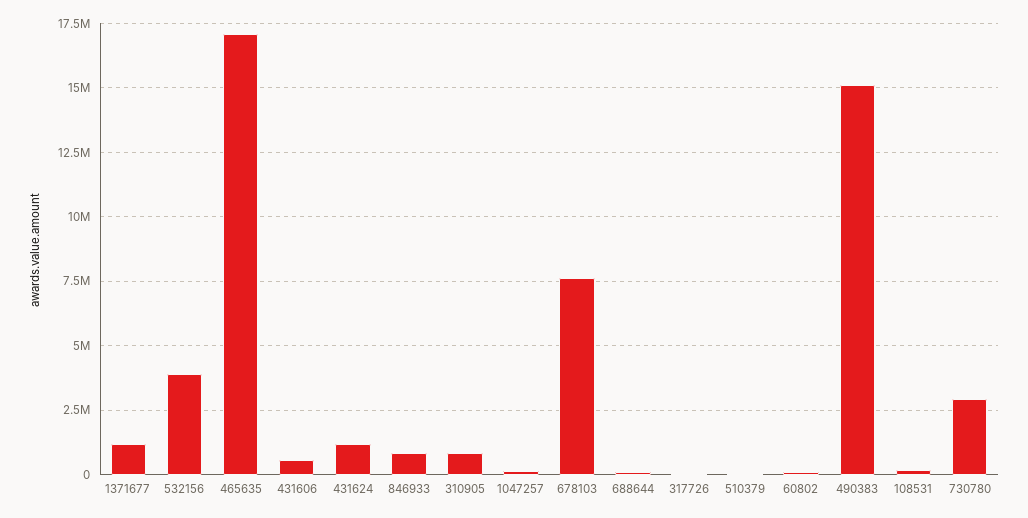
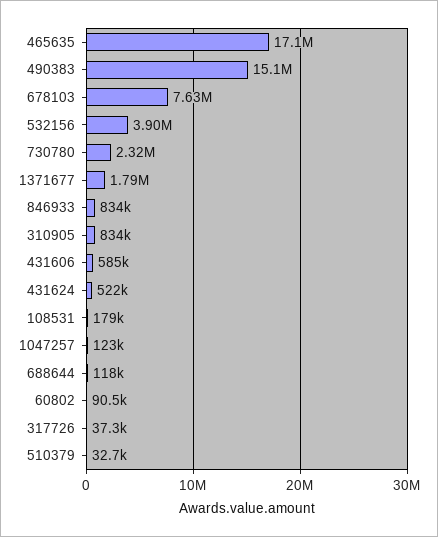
1371677: 1250000 -> 1790000
431624: 1250000 -> 522000
730780: 3000000 -> 2320000

